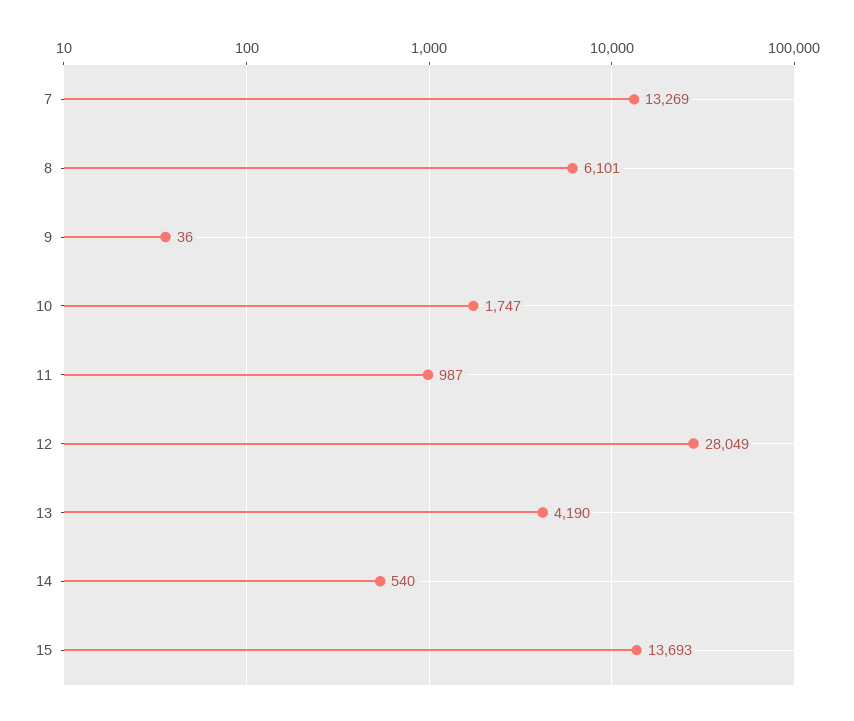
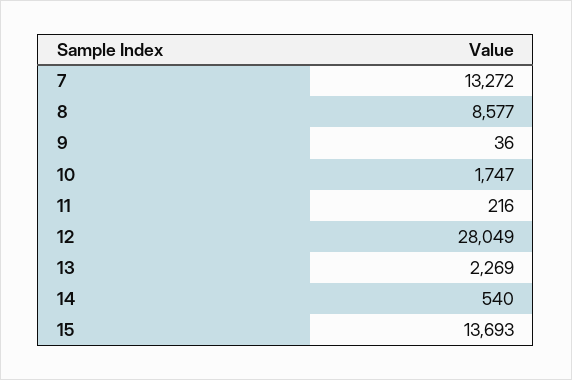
7: 13269 -> 13272
8: 6101 -> 8577
11: 987 -> 216
13: 4190 -> 2269

